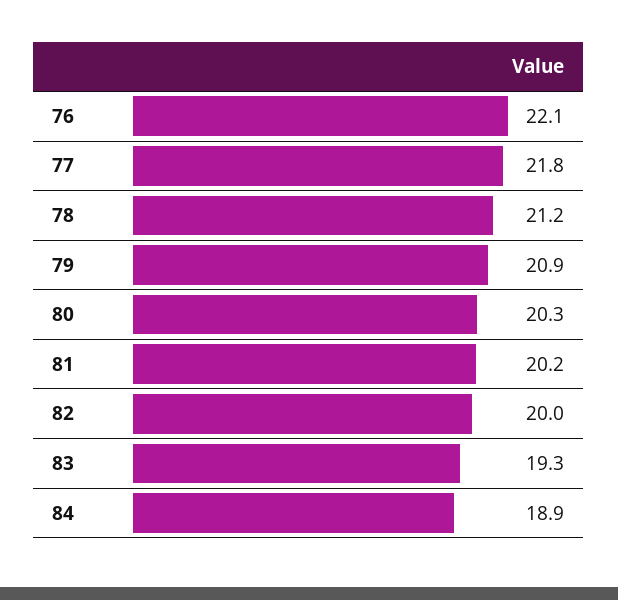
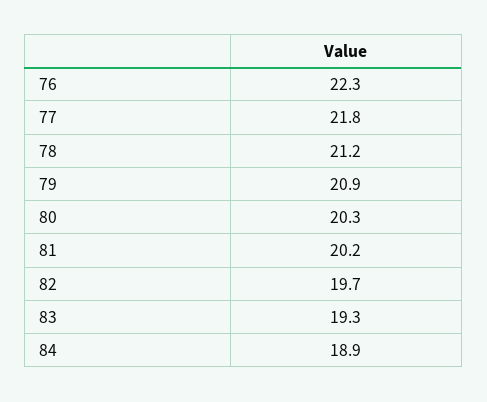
76: 22.1 -> 22.3
82: 20 -> 19.7

